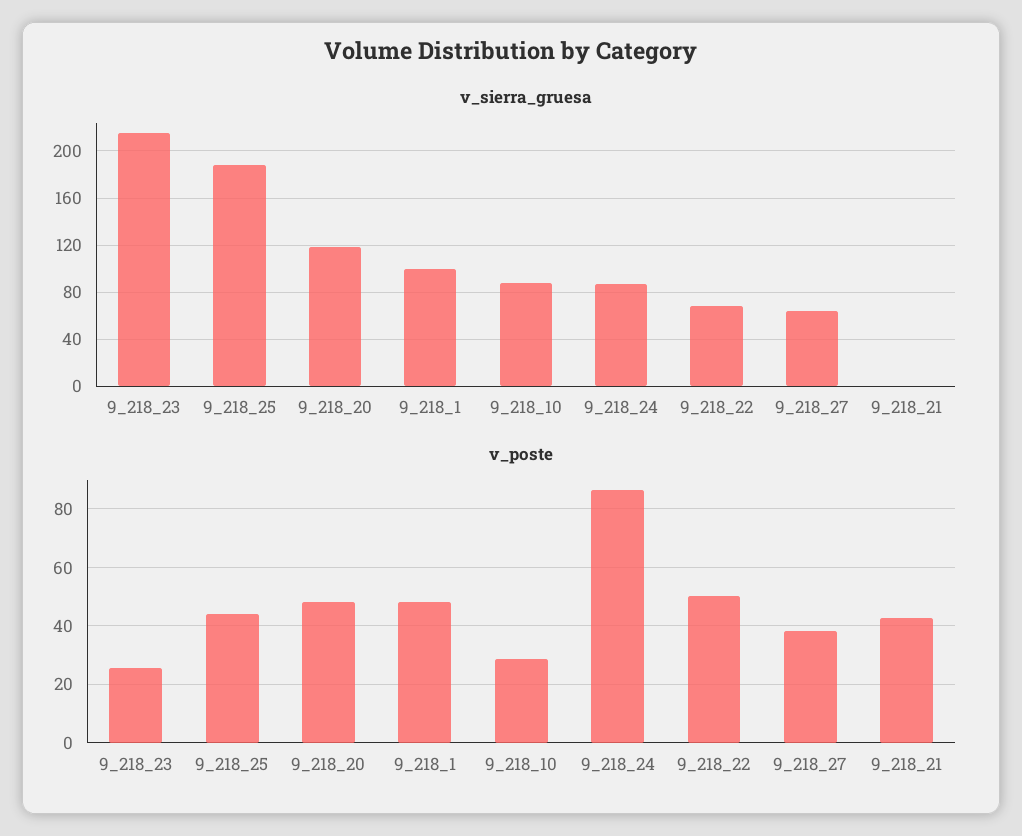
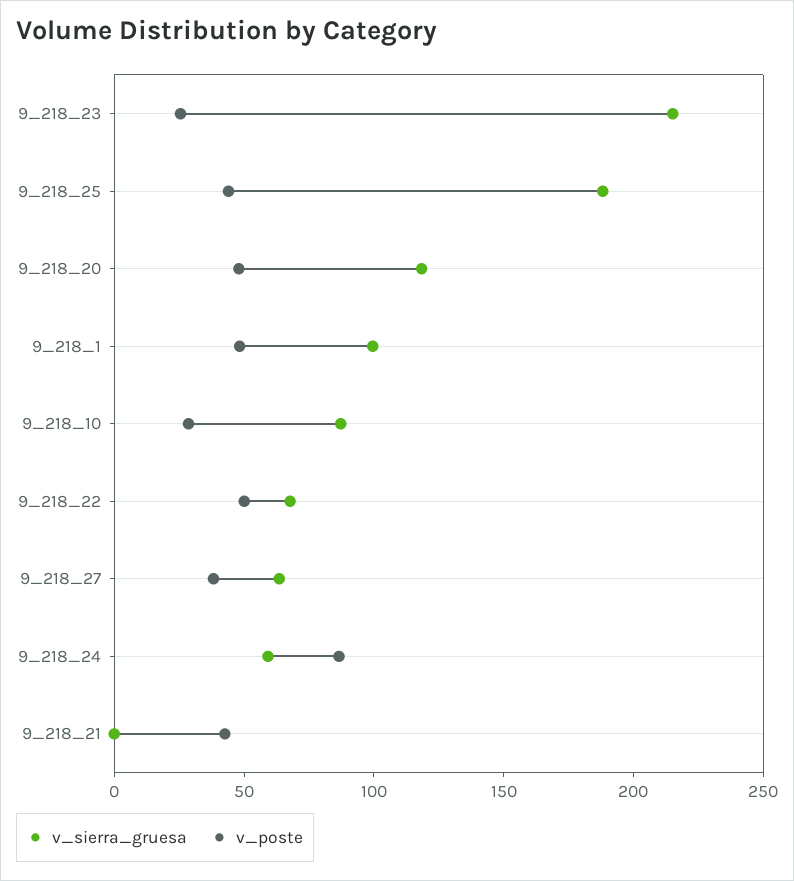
v_sierra_gruesa, 9_218_24: 90 -> 60

